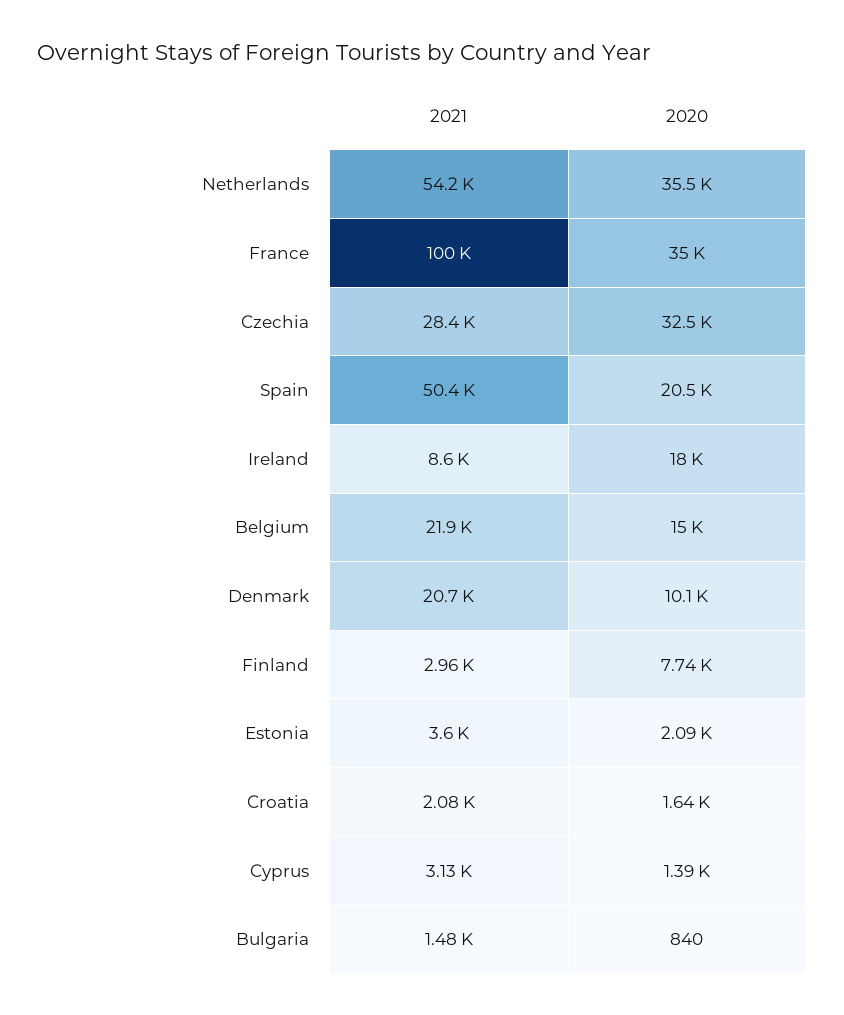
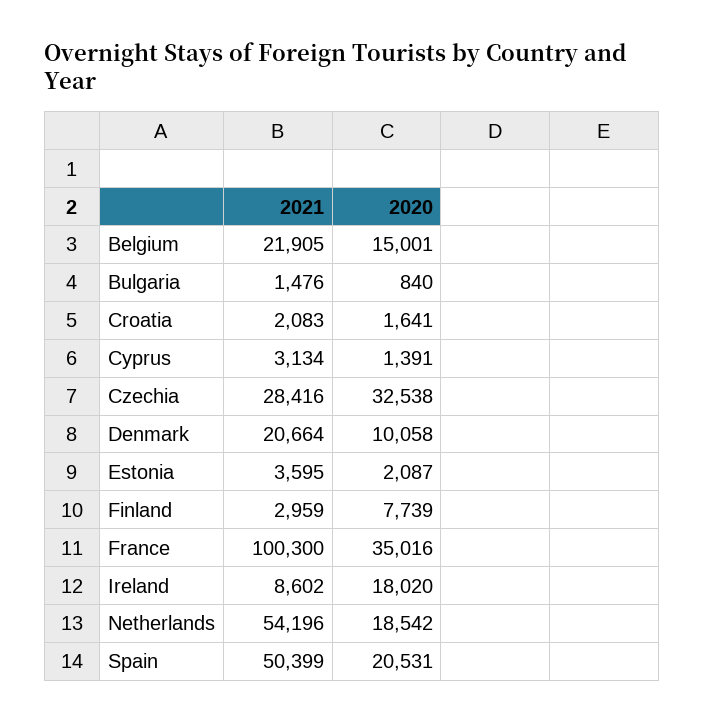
2020, Netherlands: 35500 -> 18542

